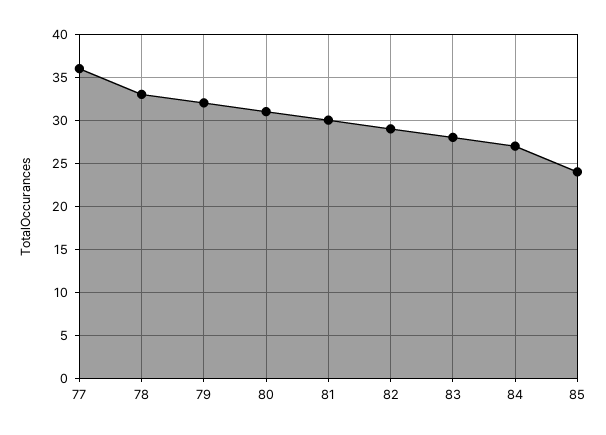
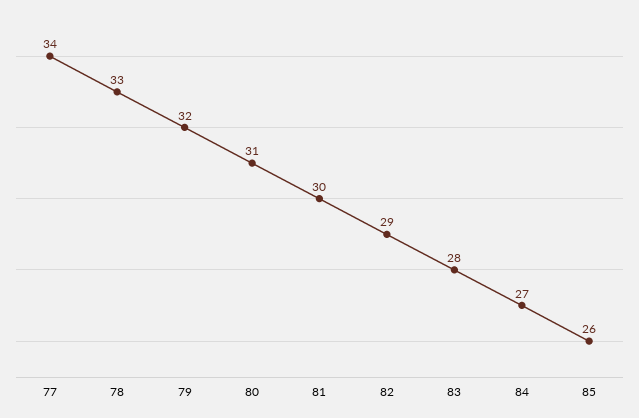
77: 36 -> 34
85: 24 -> 26

